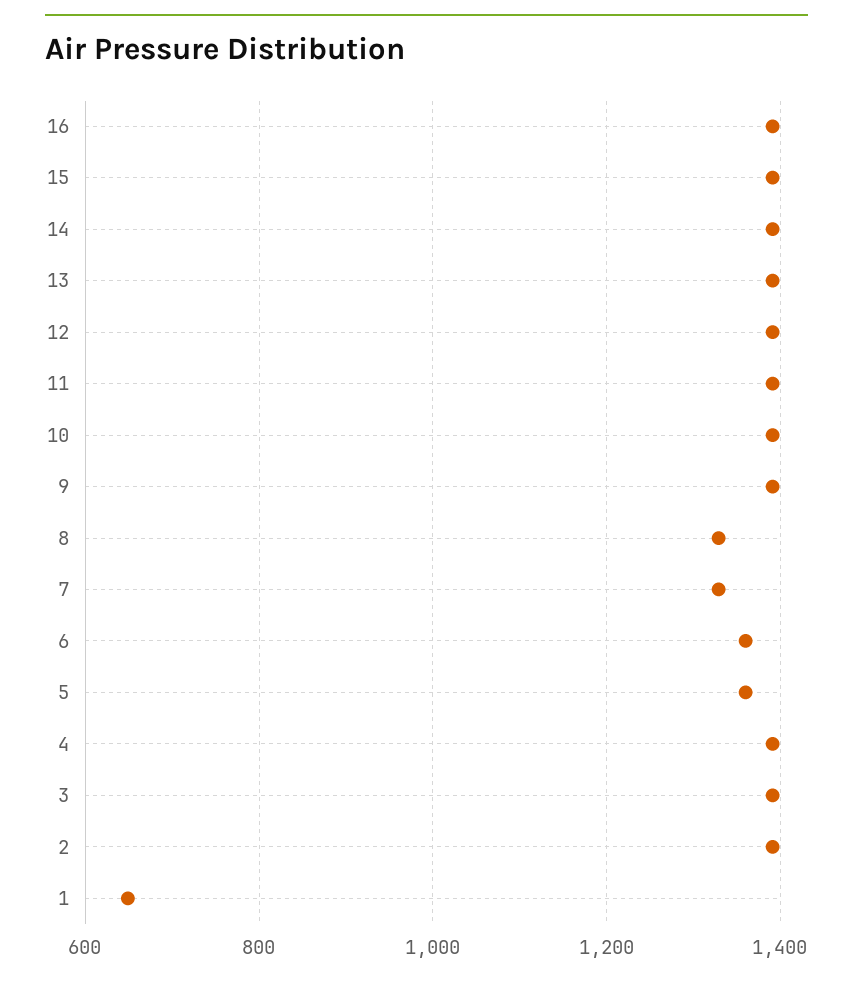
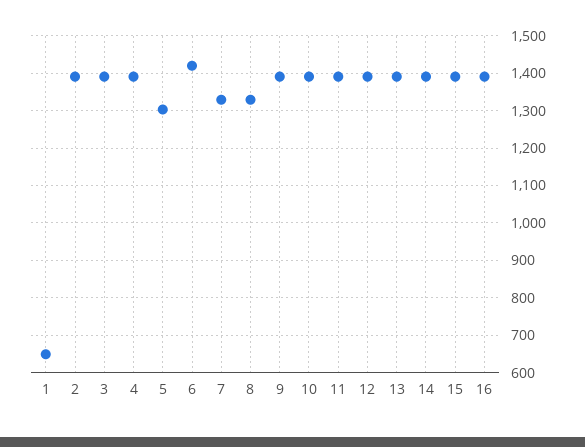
6: 1360 -> 1420
5: 1360 -> 1300

